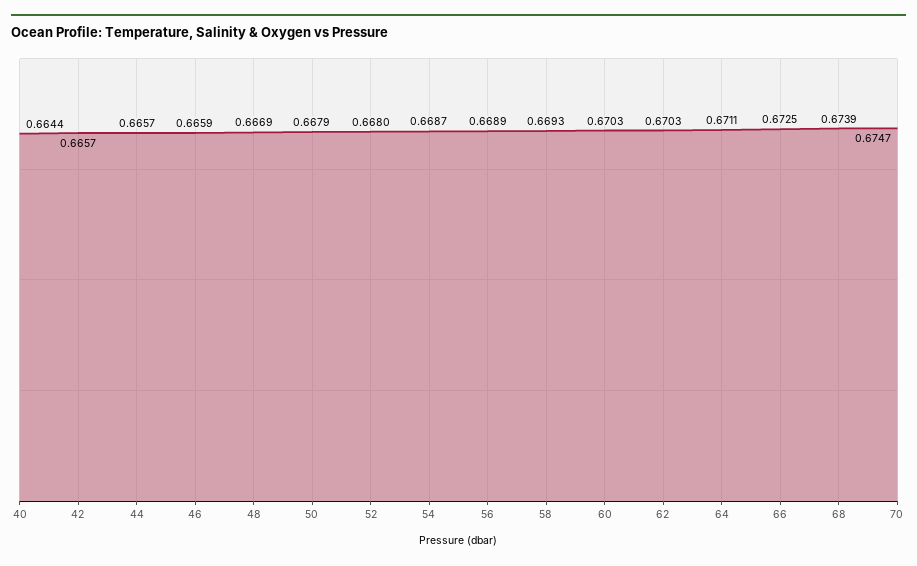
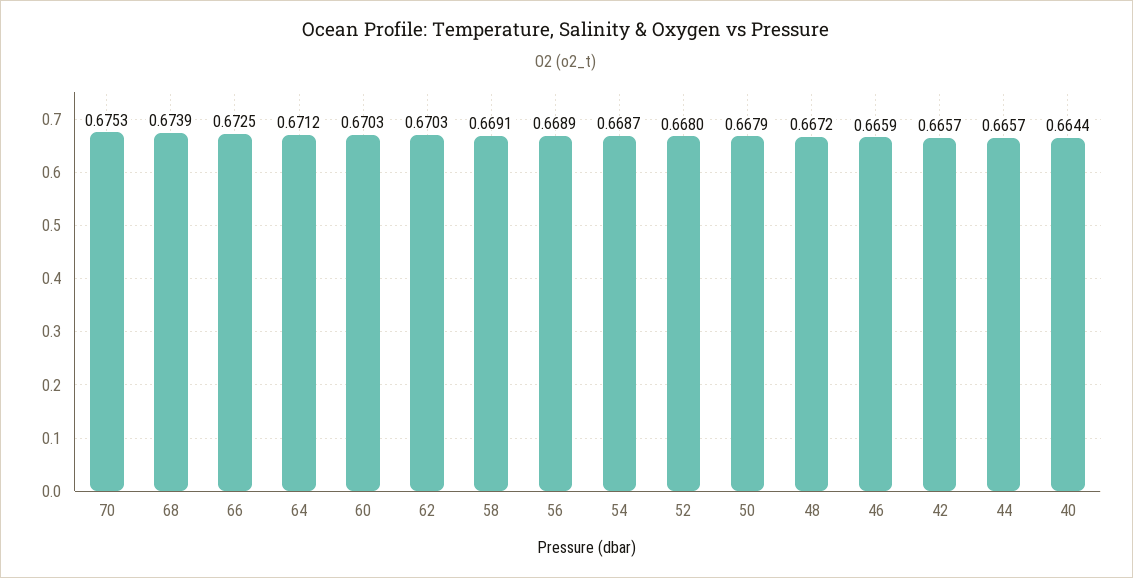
48: 0.6669 -> 0.6672
58: 0.6693 -> 0.6691
64: 0.6711 -> 0.6712
70: 0.6747 -> 0.6753

